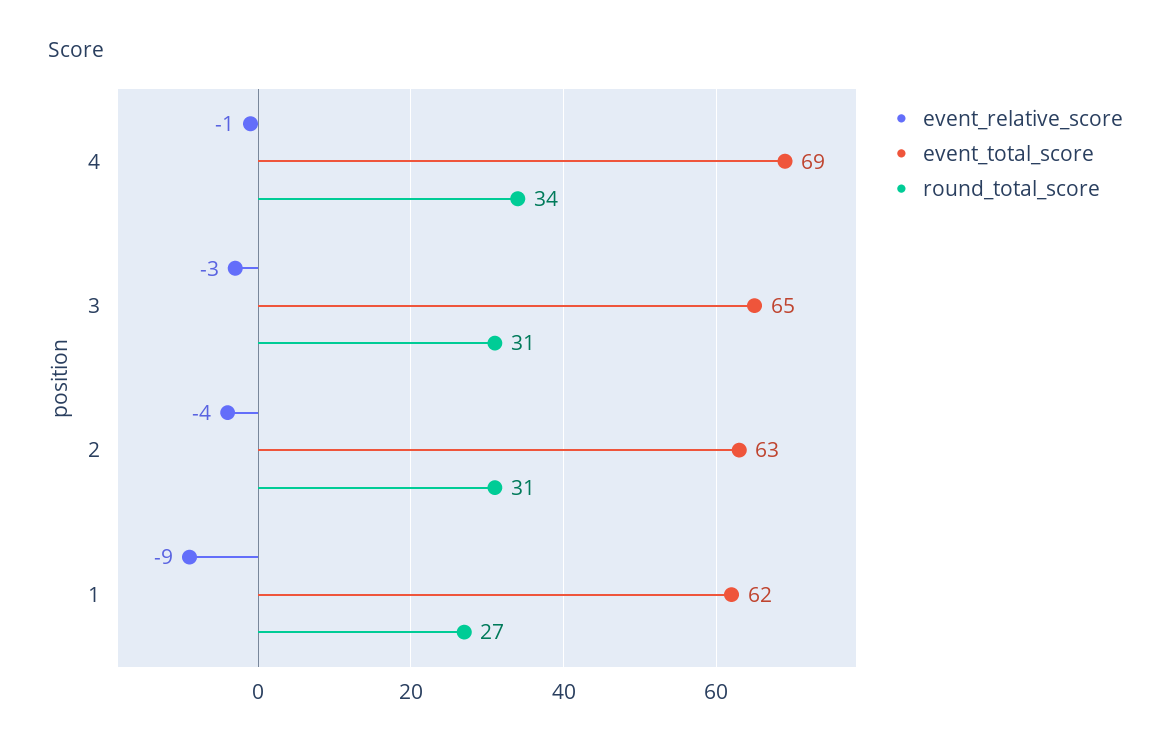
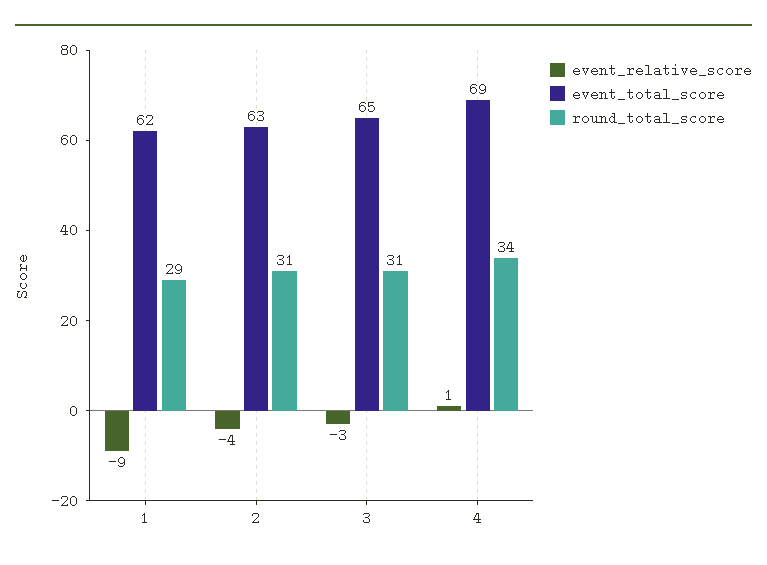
event_relative_score, 4: -1 -> 1
round_total_score, 1: 27 -> 29

